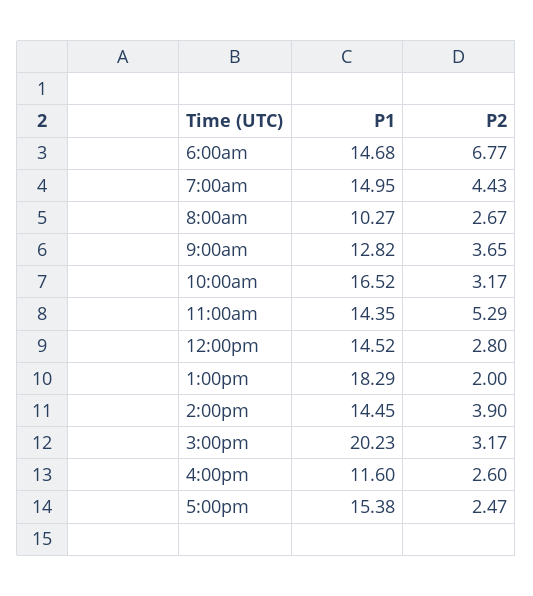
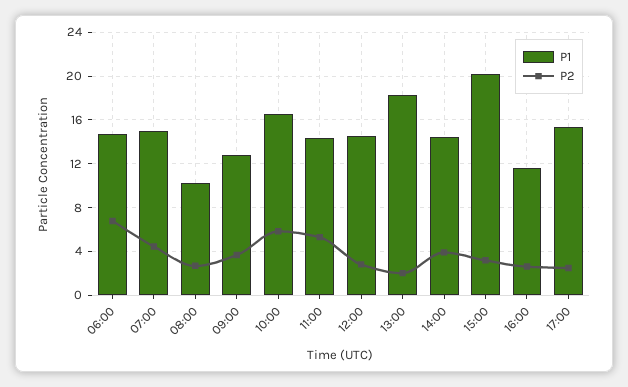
P2, 10:00am: 3.17 -> 6

